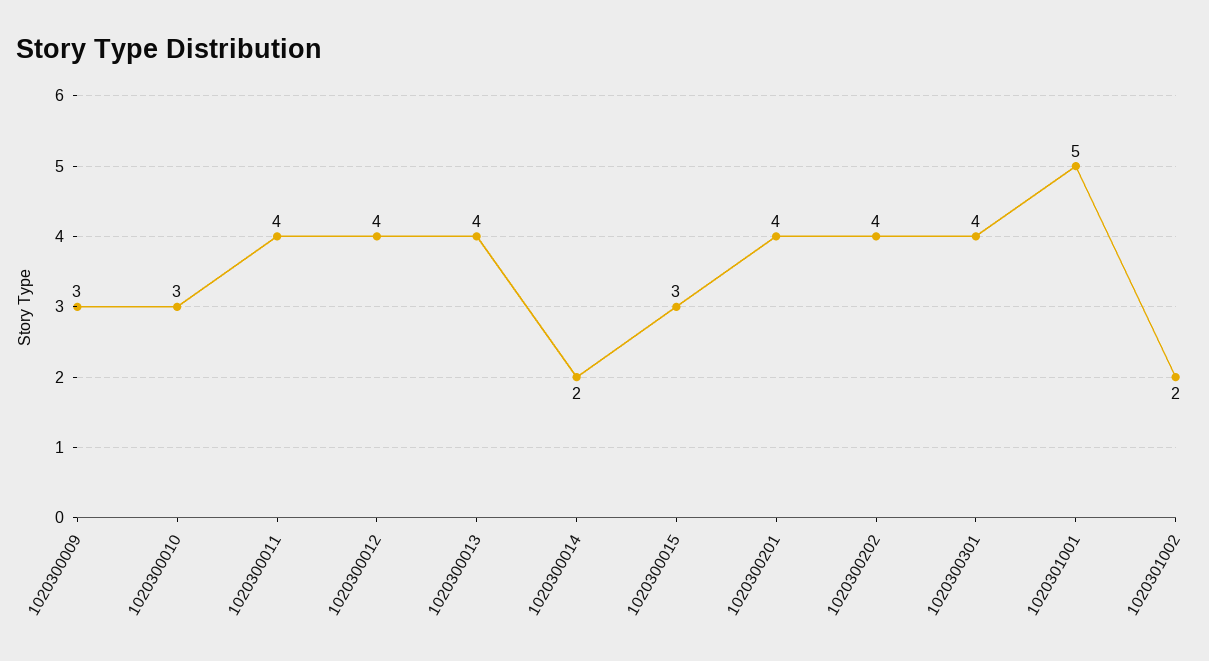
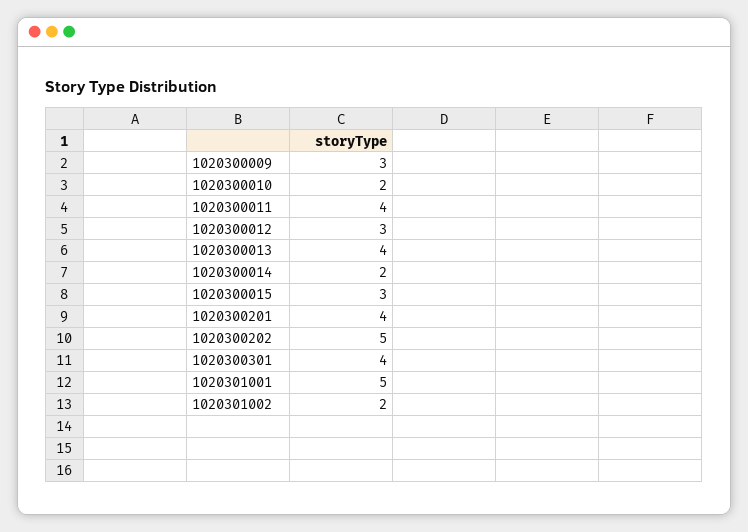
1020300010: 3 -> 2
1020300012: 4 -> 3
1020300202: 4 -> 5

